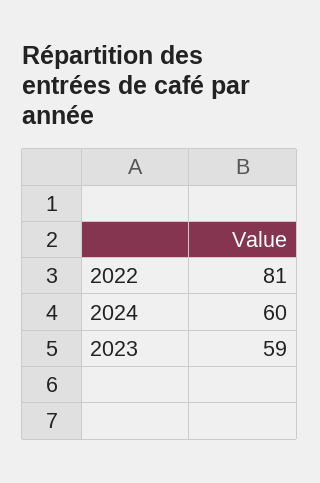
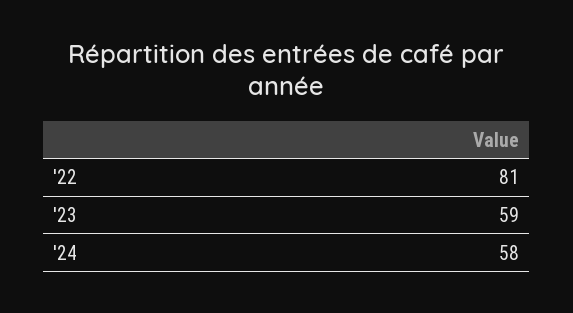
2024: 60 -> 58

